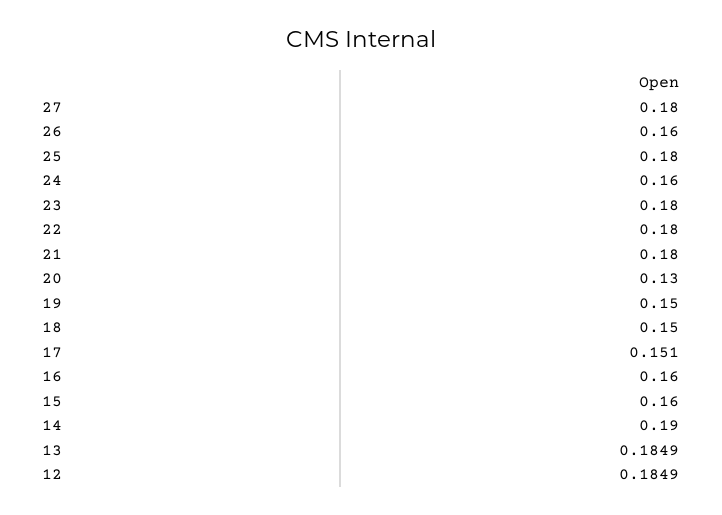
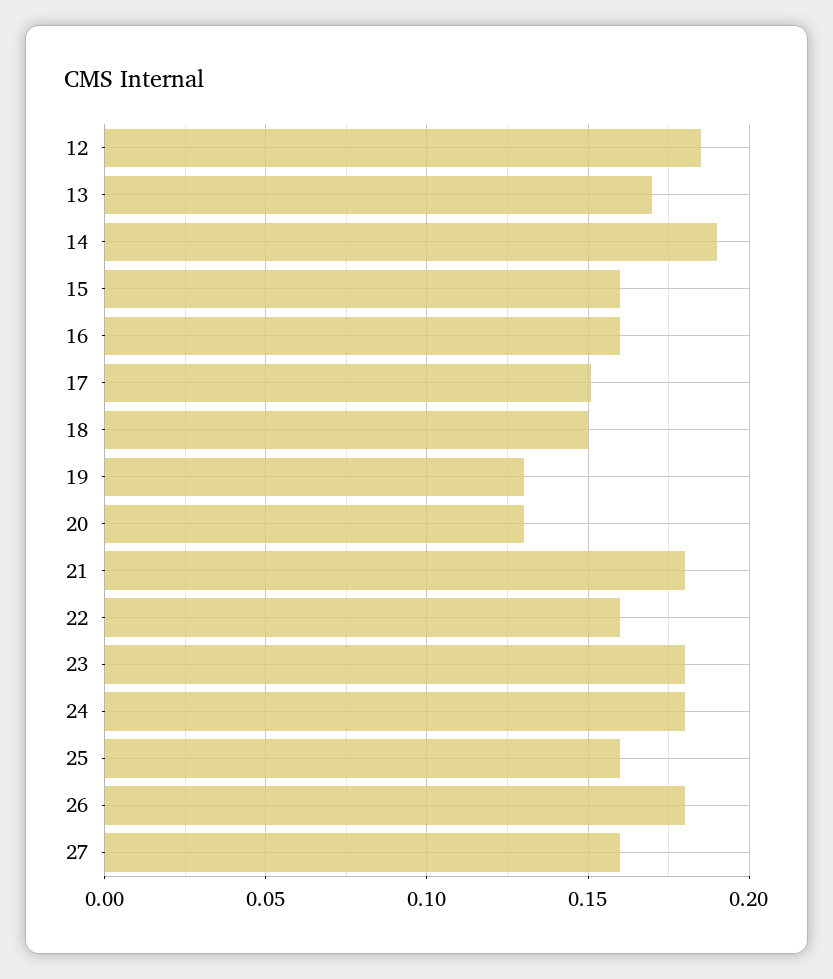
27: 0.18 -> 0.16
26: 0.16 -> 0.18
25: 0.18 -> 0.16
24: 0.16 -> 0.18
22: 0.18 -> 0.16
19: 0.15 -> 0.13
13: 0.1849 -> 0.17

